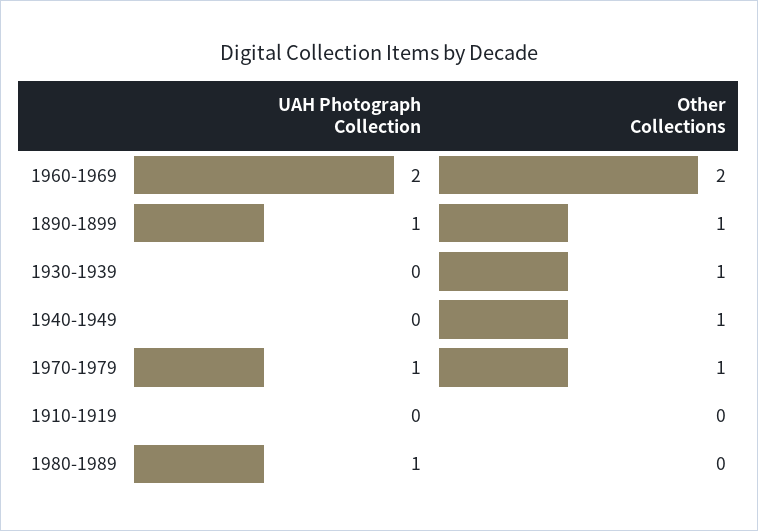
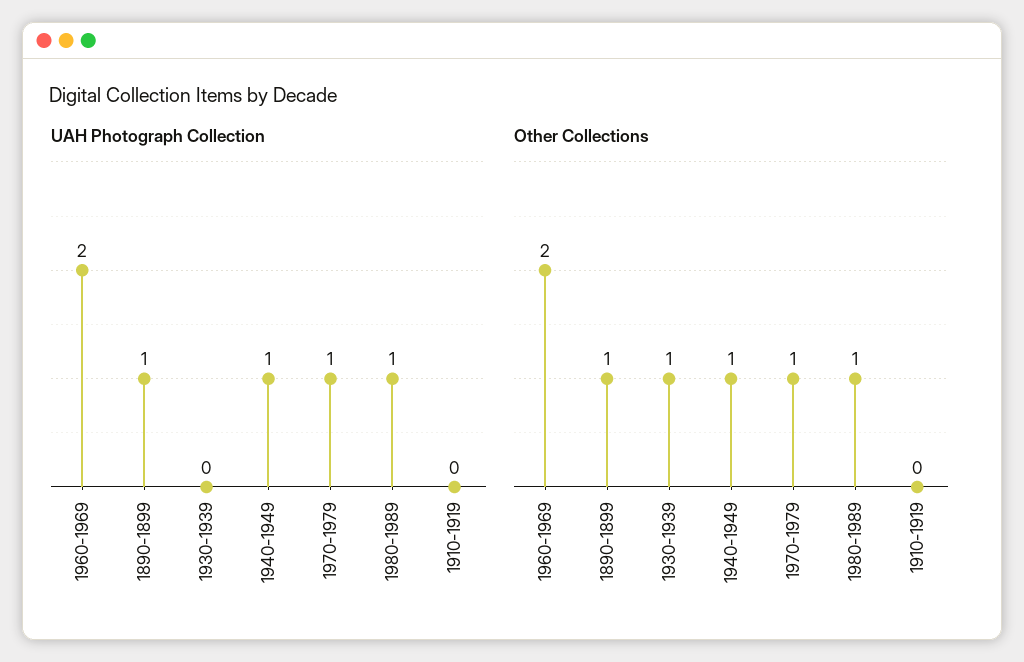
UAH Photograph Collection, 1940-1949: 0 -> 1
Other Collections, 1980-1989: 0 -> 1

